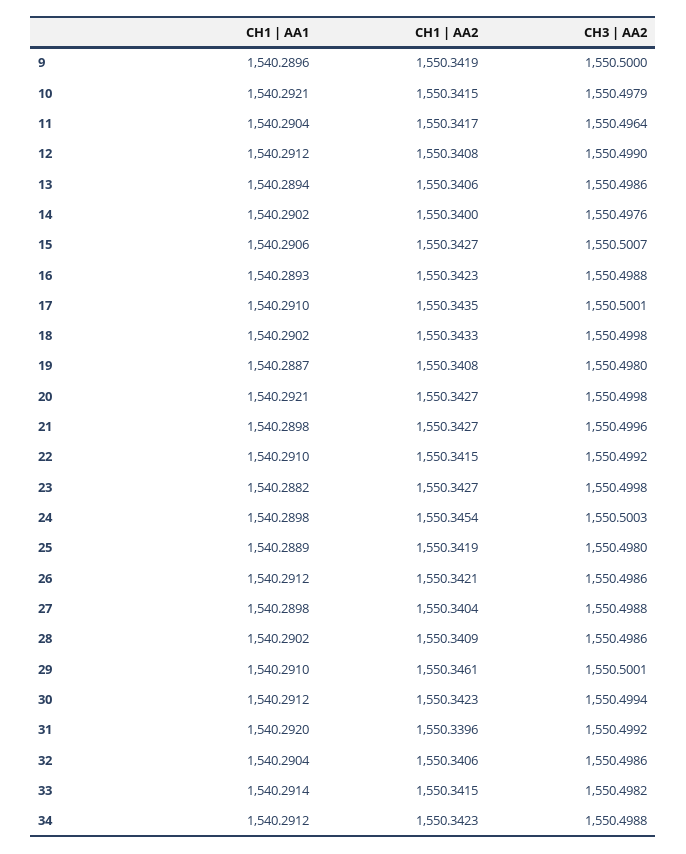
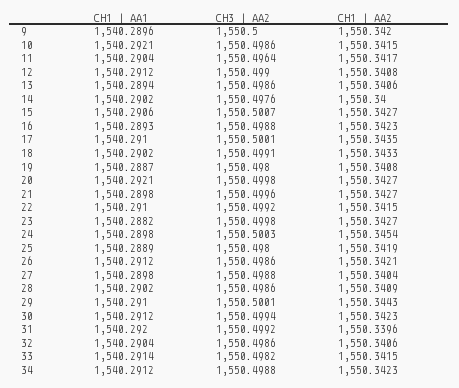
CH1 | AA2, 9: 1550.3419 -> 1550.342
CH3 | AA2, 10: 1550.4979 -> 1550.4986
CH3 | AA2, 18: 1550.4998 -> 1550.4991
CH1 | AA2, 29: 1550.3461 -> 1550.3443

